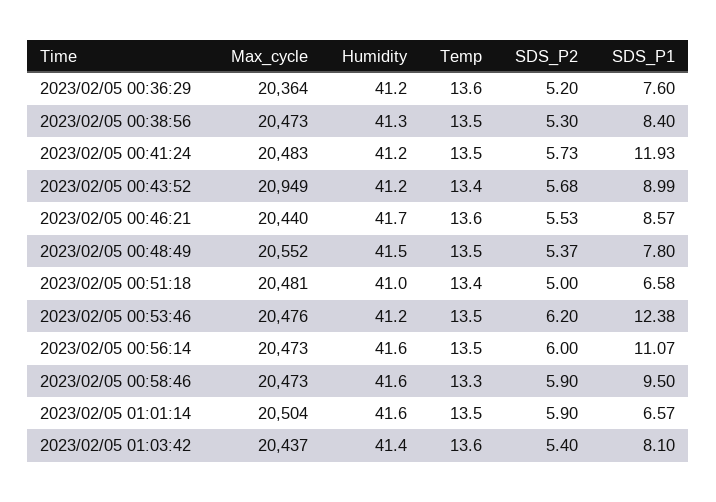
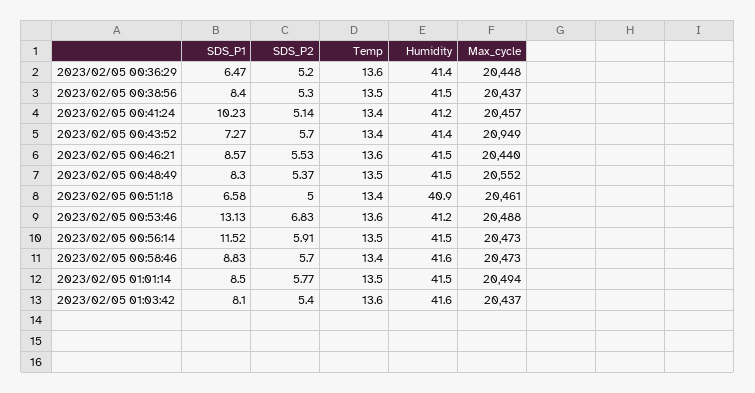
Max_cycle, 2023/02/05 00:36:29: 20364 -> 20448
Humidity, 2023/02/05 00:36:29: 41.2 -> 41.4
SDS_P1, 2023/02/05 00:36:29: 7.6 -> 6.47
Max_cycle, 2023/02/05 00:38:56: 20473 -> 20437
Humidity, 2023/02/05 00:38:56: 41.3 -> 41.5
Max_cycle, 2023/02/05 00:41:24: 20483 -> 20457
Temp, 2023/02/05 00:41:24: 13.5 -> 13.4
SDS_P2, 2023/02/05 00:41:24: 5.73 -> 5.14
SDS_P1, 2023/02/05 00:41:24: 11.93 -> 10.23
Humidity, 2023/02/05 00:43:52: 41.2 -> 41.4
SDS_P2, 2023/02/05 00:43:52: 5.68 -> 5.7
SDS_P1, 2023/02/05 00:43:52: 8.99 -> 7.27
Humidity, 2023/02/05 00:46:21: 41.7 -> 41.5
SDS_P1, 2023/02/05 00:48:49: 7.8 -> 8.3
Max_cycle, 2023/02/05 00:51:18: 20481 -> 20461
Humidity, 2023/02/05 00:51:18: 41 -> 40.9
Max_cycle, 2023/02/05 00:53:46: 20476 -> 20488
Temp, 2023/02/05 00:53:46: 13.5 -> 13.6
SDS_P2, 2023/02/05 00:53:46: 6.2 -> 6.83
SDS_P1, 2023/02/05 00:53:46: 12.38 -> 13.13
Humidity, 2023/02/05 00:56:14: 41.6 -> 41.5
SDS_P2, 2023/02/05 00:56:14: 6 -> 5.91
SDS_P1, 2023/02/05 00:56:14: 11.07 -> 11.52
Temp, 2023/02/05 00:58:46: 13.3 -> 13.4
SDS_P2, 2023/02/05 00:58:46: 5.9 -> 5.7
SDS_P1, 2023/02/05 00:58:46: 9.5 -> 8.83
Max_cycle, 2023/02/05 01:01:14: 20504 -> 20494
Humidity, 2023/02/05 01:01:14: 41.6 -> 41.5
SDS_P2, 2023/02/05 01:01:14: 5.9 -> 5.77
SDS_P1, 2023/02/05 01:01:14: 6.57 -> 8.5
Humidity, 2023/02/05 01:03:42: 41.4 -> 41.6

